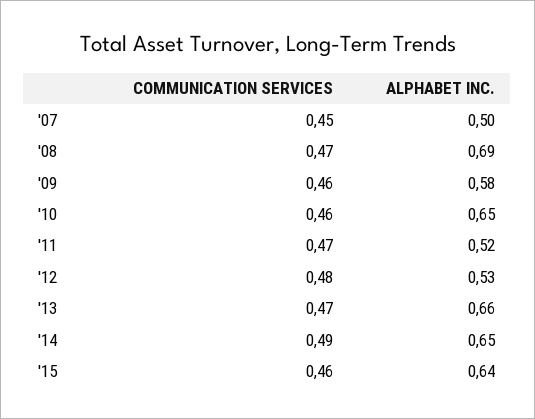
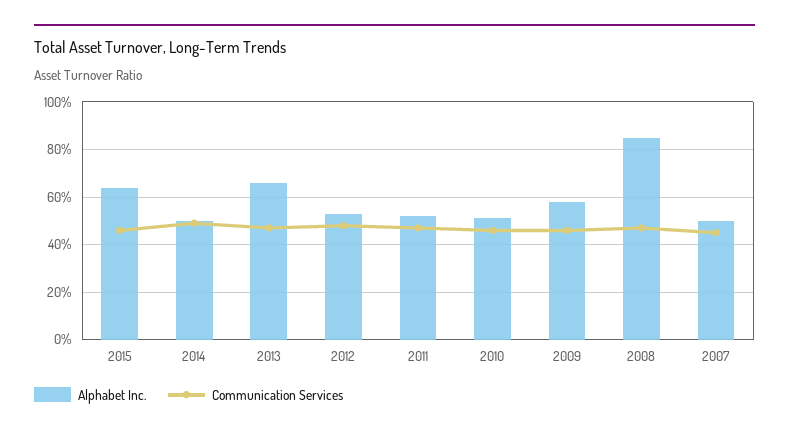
ALPHABET INC., '08: 0.69 -> 0.85
ALPHABET INC., '10: 0.65 -> 0.5
ALPHABET INC., '14: 0.65 -> 0.5

